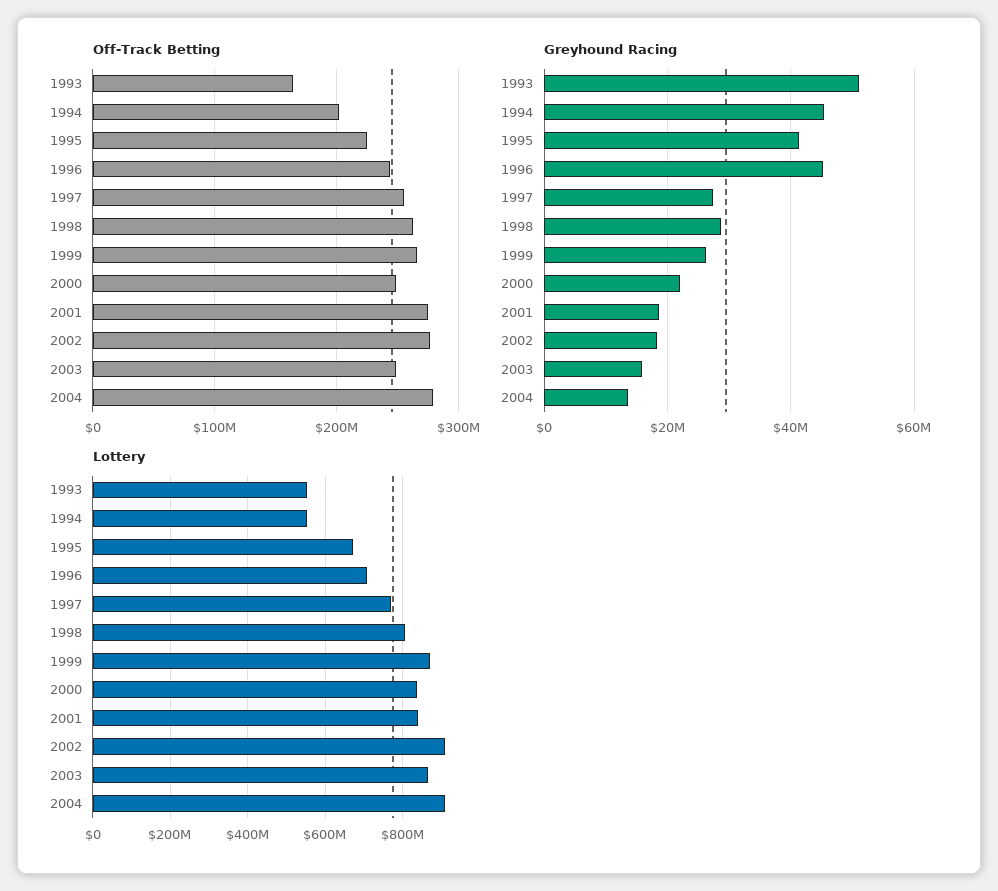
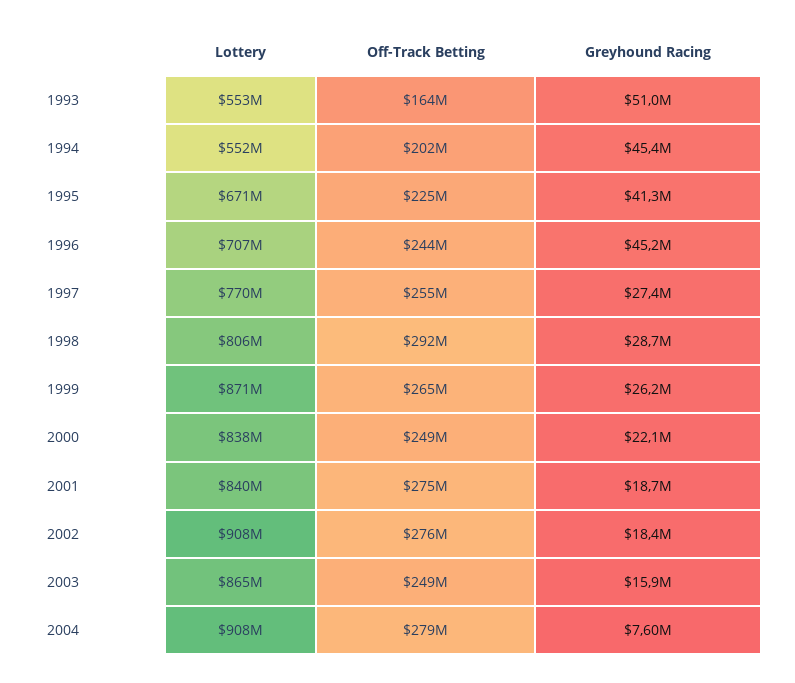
Off-Track Betting, 1998: 260000000 -> 292000000
Greyhound Racing, 2004: 14000000 -> 7600000

